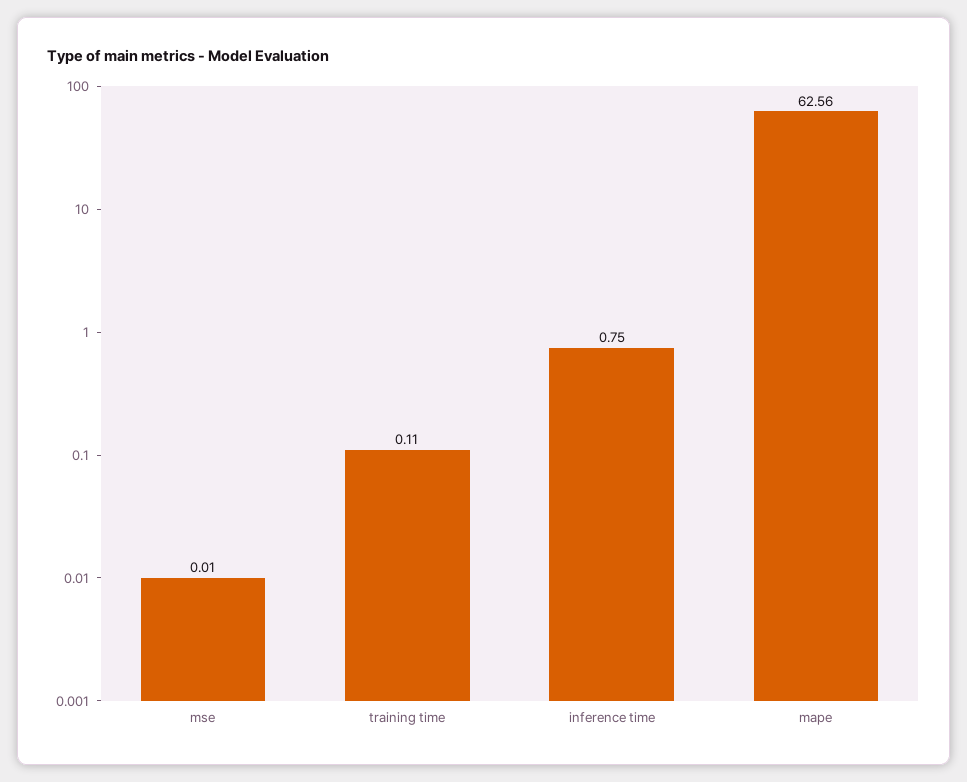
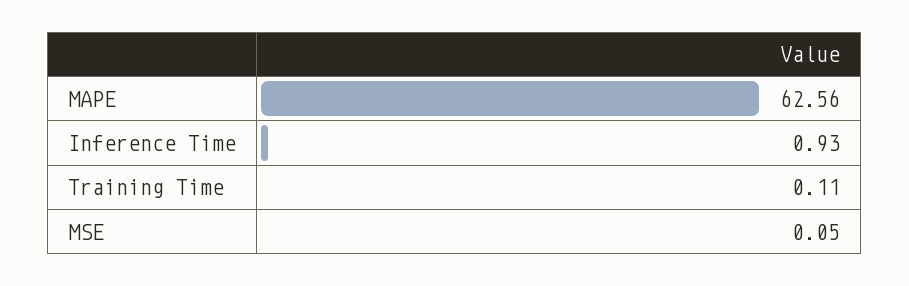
mse: 0.01 -> 0.05
inference time: 0.75 -> 0.93

